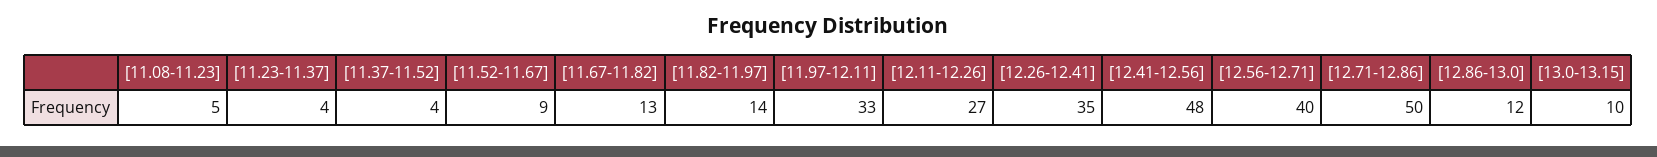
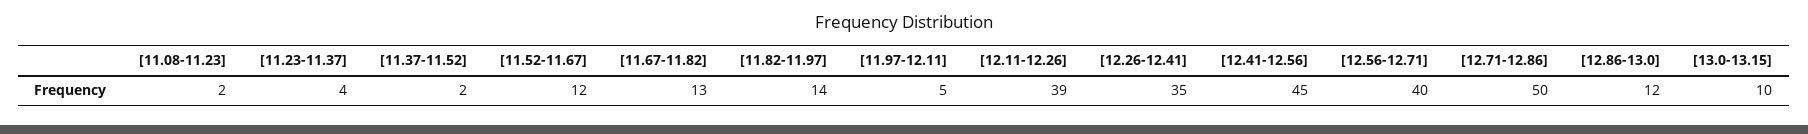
[11.08-11.23]: 5 -> 2
[11.37-11.52]: 4 -> 2
[11.52-11.67]: 9 -> 12
[11.97-12.11]: 33 -> 5
[12.11-12.26]: 27 -> 39
[12.41-12.56]: 48 -> 45

